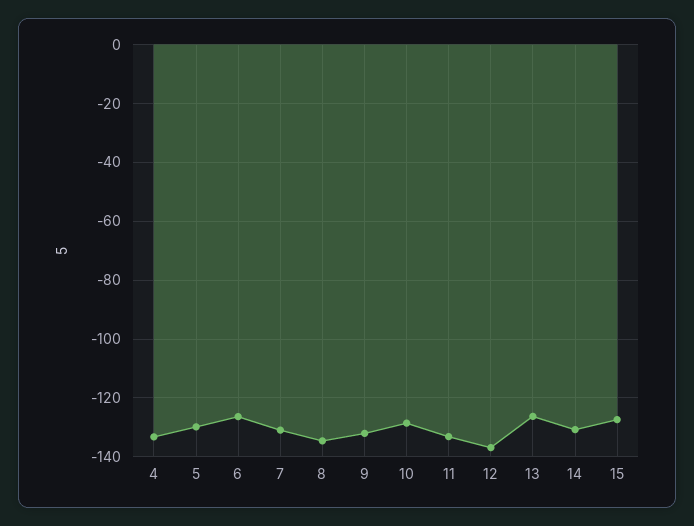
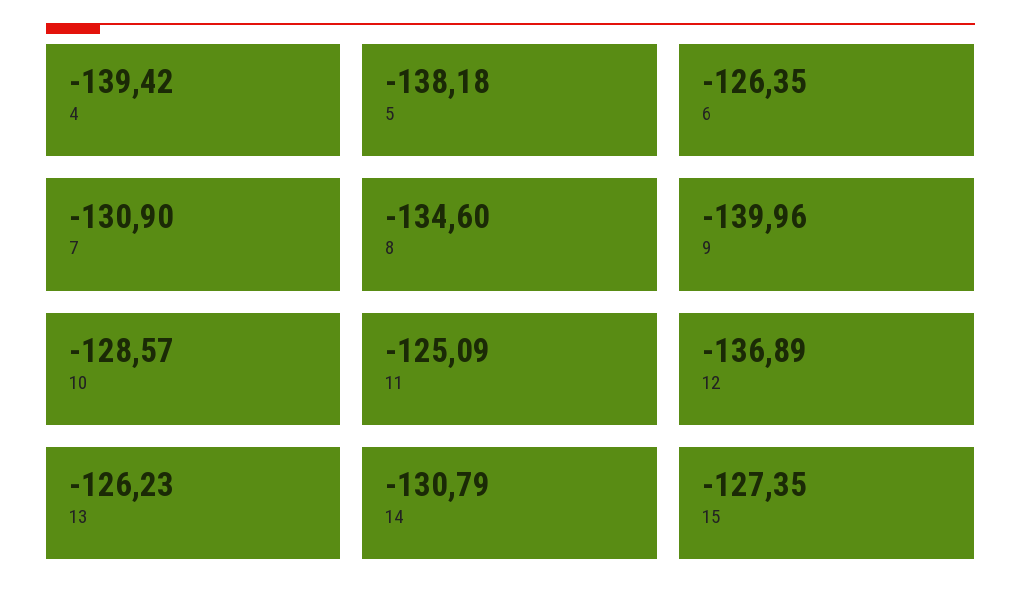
4: -132.5 -> -139.42
5: -130 -> -138.18
9: -132.5 -> -139.96
11: -132.5 -> -125.09

